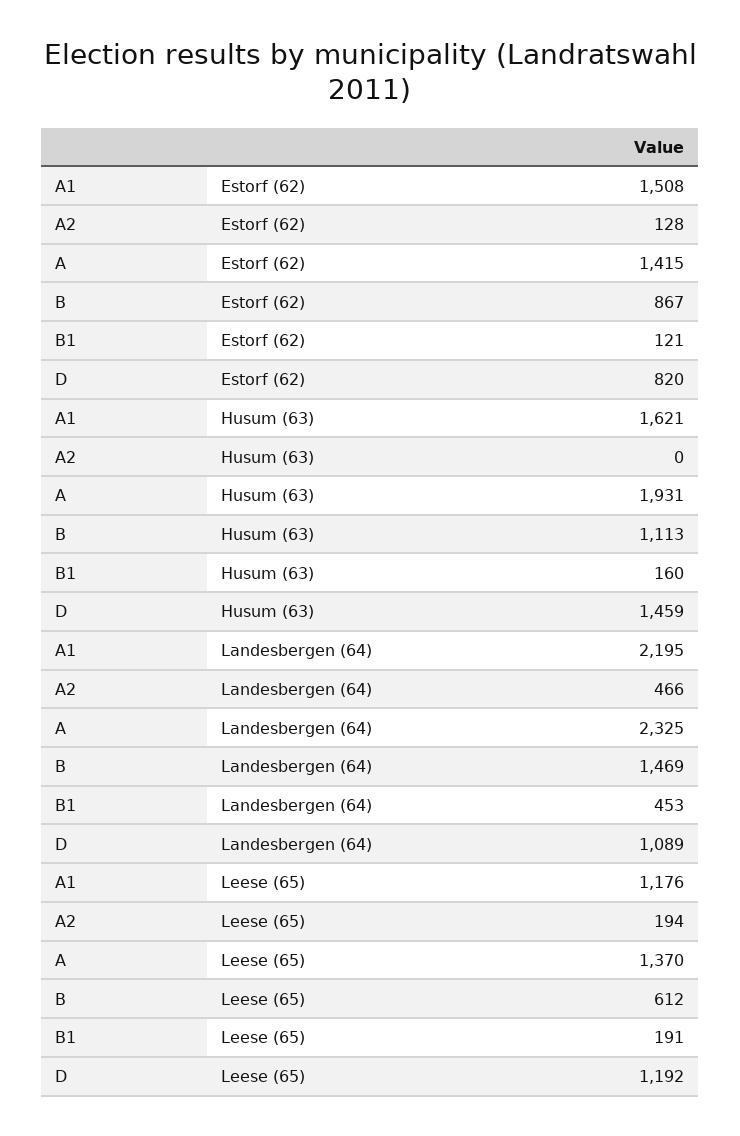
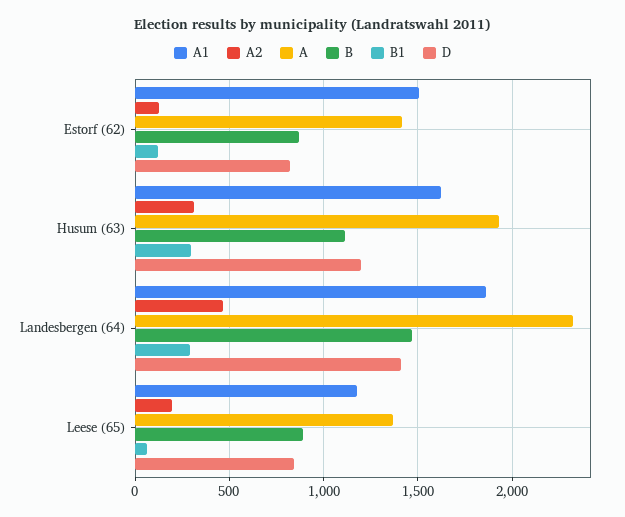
A2, Husum (63): 0 -> 300
B1, Husum (63): 160 -> 300
D, Husum (63): 1459 -> 1200
A1, Landesbergen (64): 2195 -> 1850
B1, Landesbergen (64): 453 -> 300
D, Landesbergen (64): 1089 -> 1400
B, Leese (65): 612 -> 900
B1, Leese (65): 191 -> 50
D, Leese (65): 1192 -> 850

